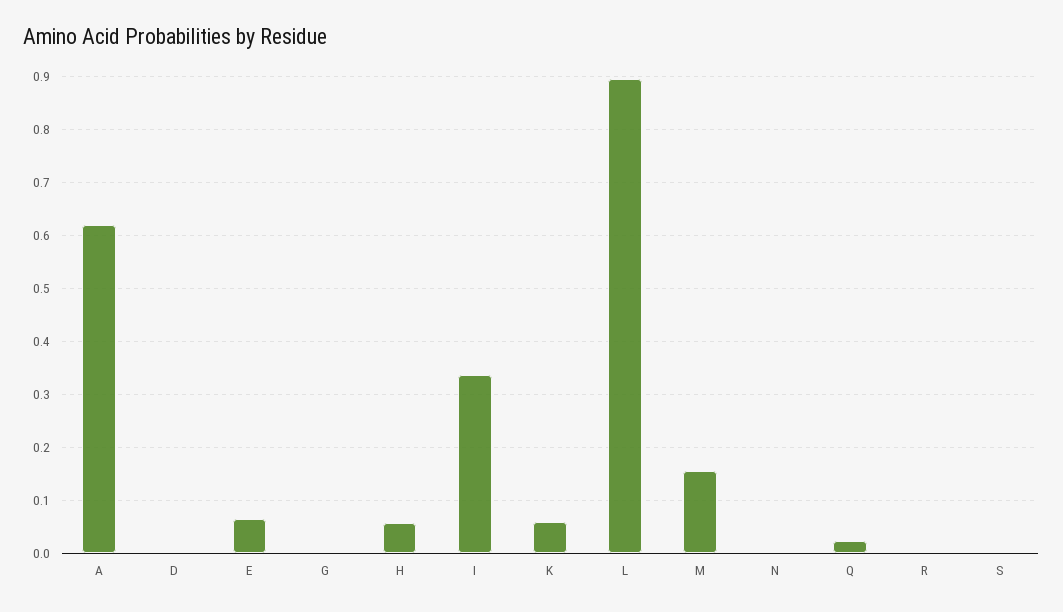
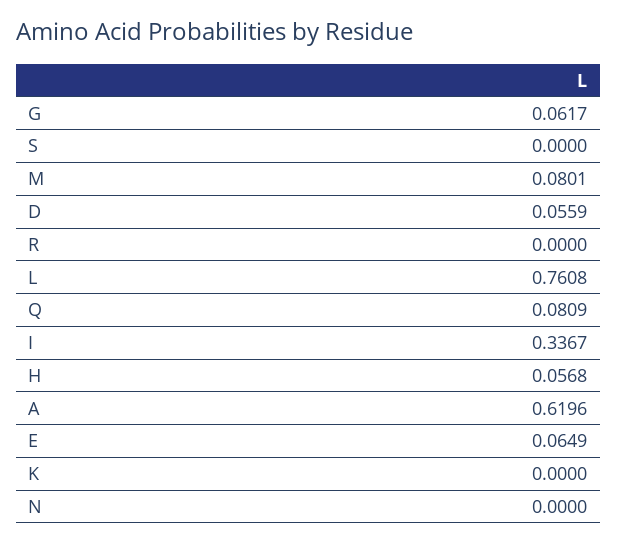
D: 0 -> 0.0559
G: 0 -> 0.0617
K: 0.06 -> 0
L: 0.9 -> 0.7608
M: 0.16 -> 0.0801
Q: 0.02 -> 0.0809

